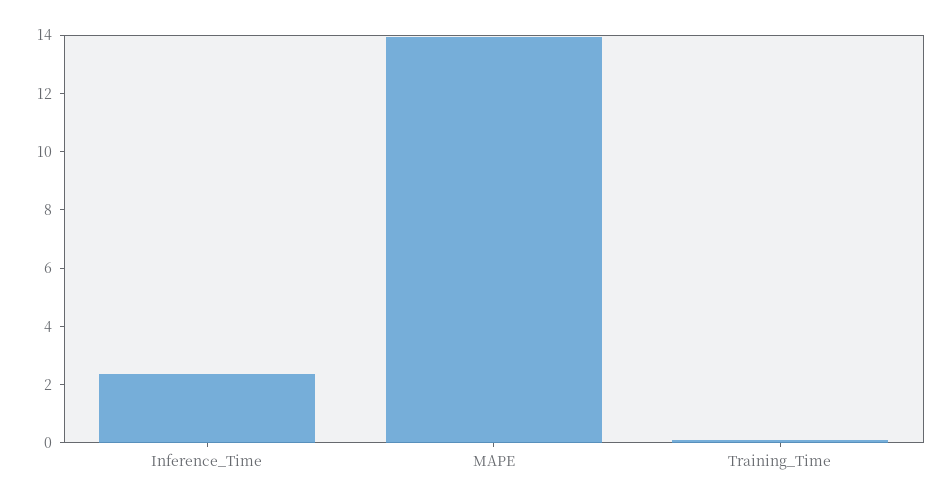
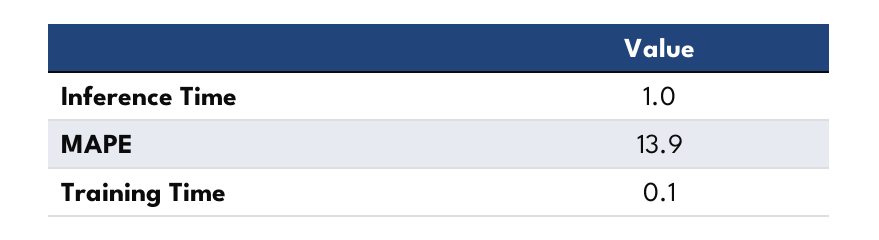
Inference_Time: 2.5 -> 1

